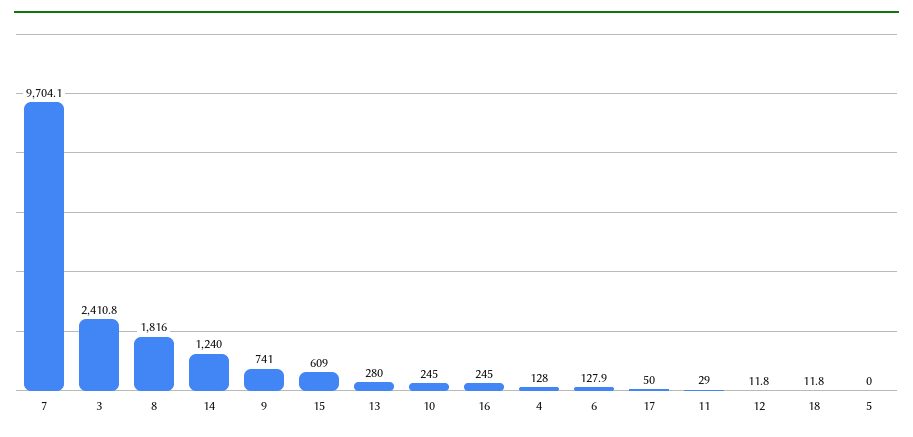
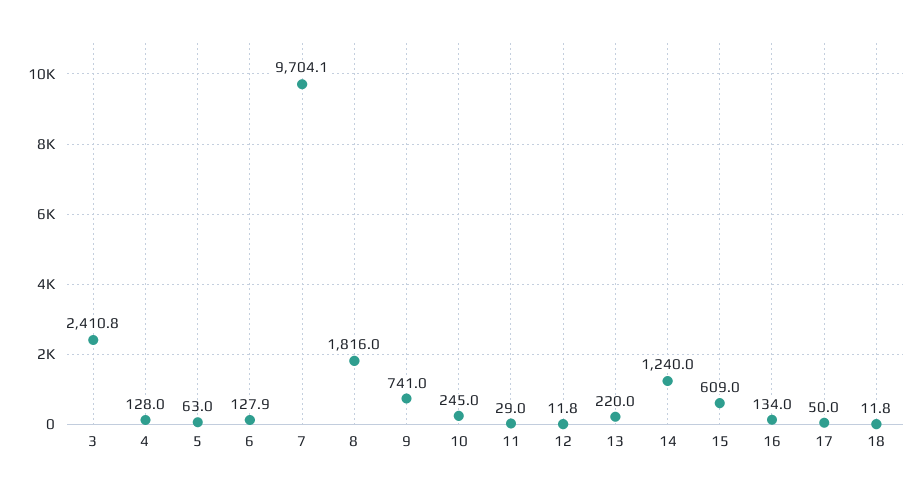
13: 280 -> 220
16: 245 -> 134
5: 0 -> 63

